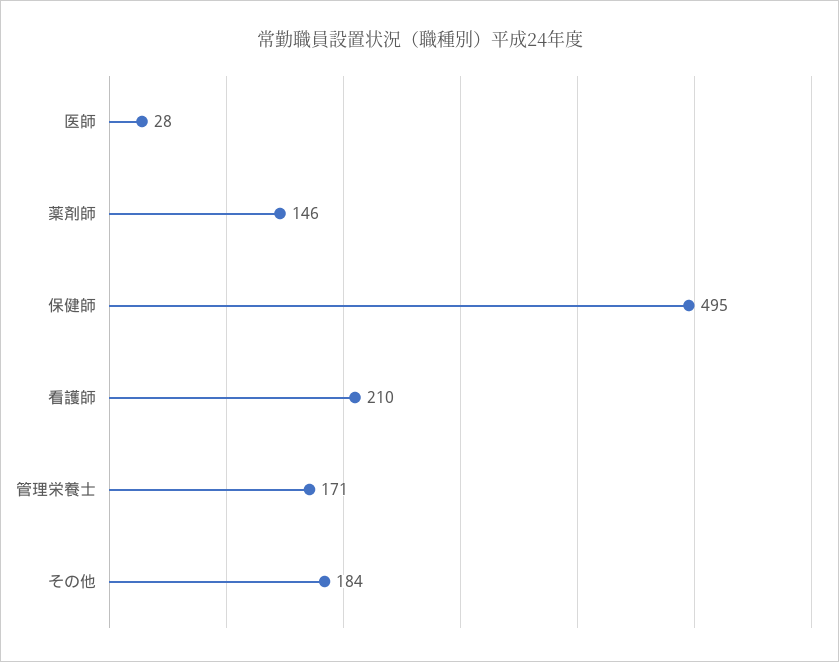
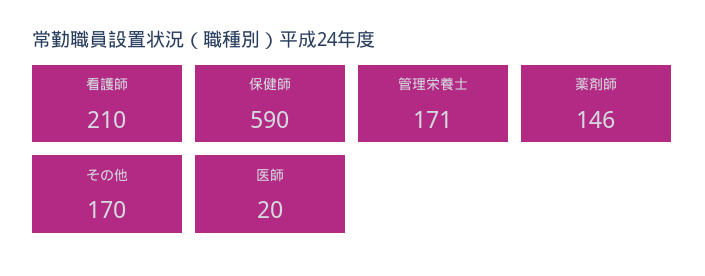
医師: 28 -> 20
保健師: 495 -> 590
その他: 184 -> 170

